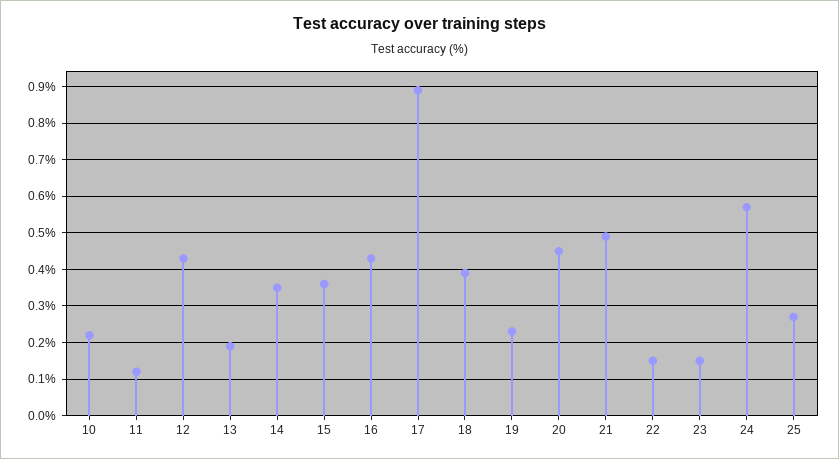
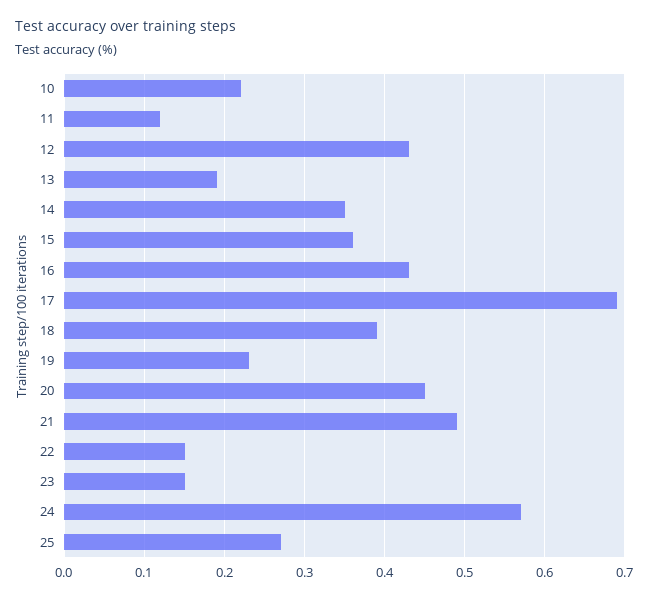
17: 0.9 -> 0.69

